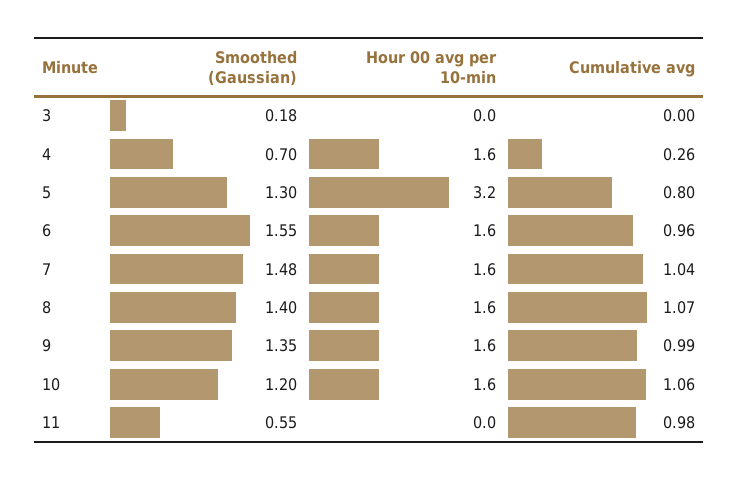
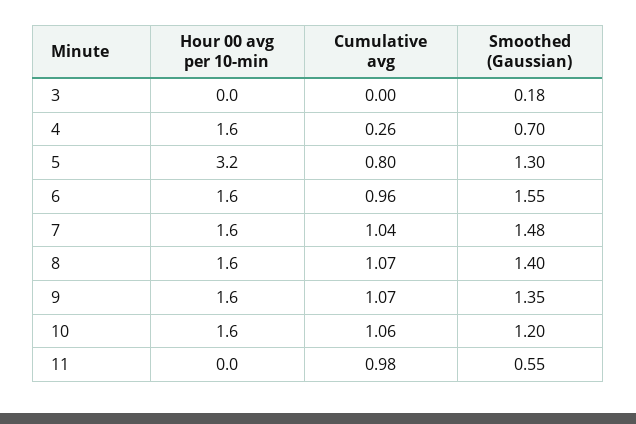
Cumulative avg, 9: 0.99 -> 1.07

